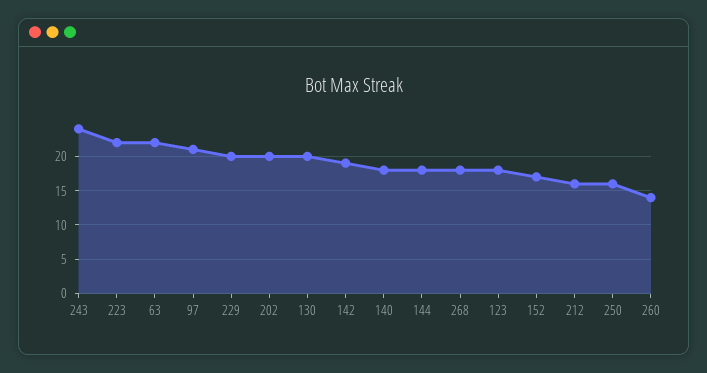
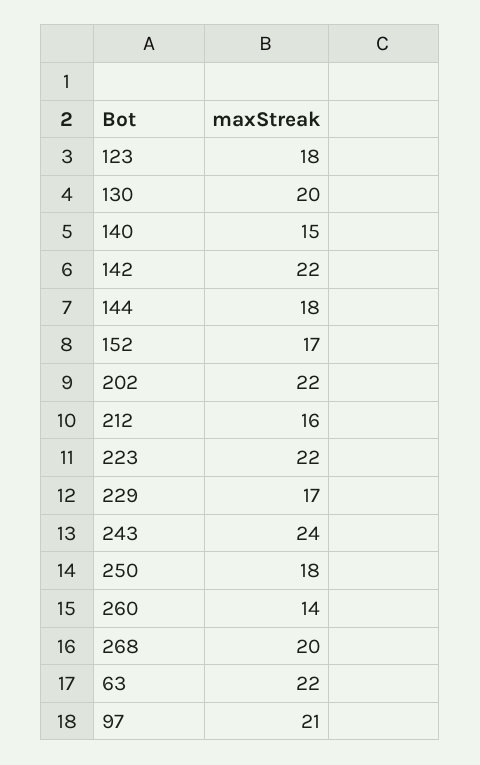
229: 20 -> 17
202: 20 -> 22
142: 19 -> 22
140: 18 -> 15
268: 18 -> 20
250: 16 -> 18

